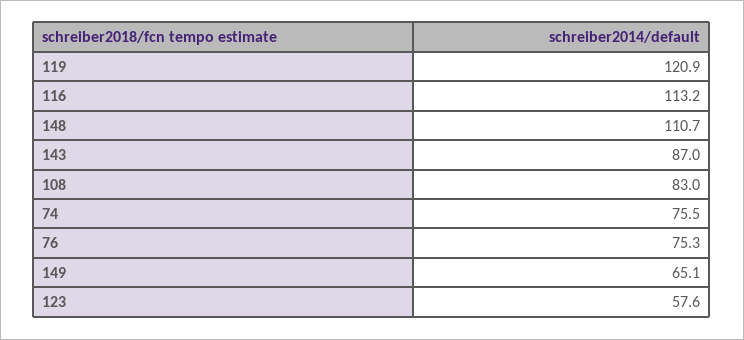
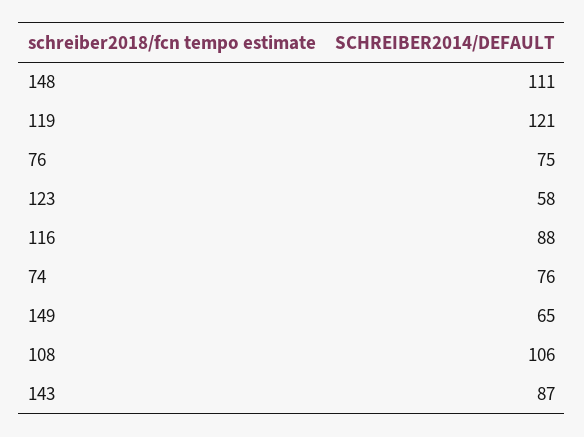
116: 113.2 -> 88
108: 83 -> 106

